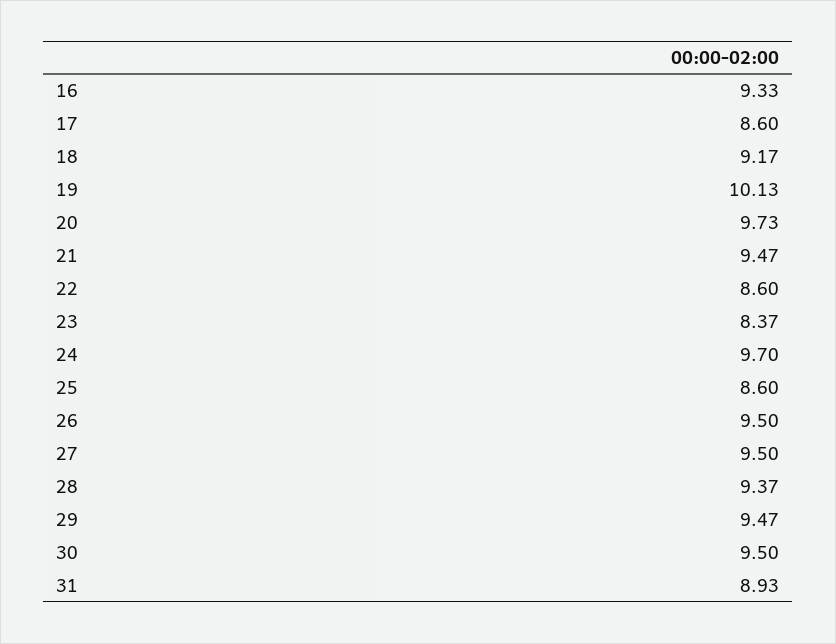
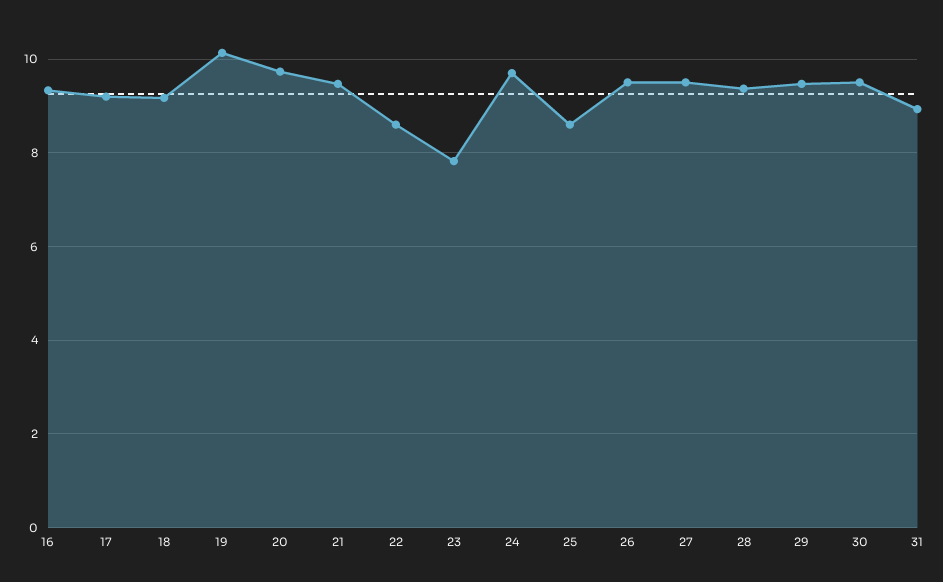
17: 8.6 -> 9.2
23: 8.37 -> 7.8

